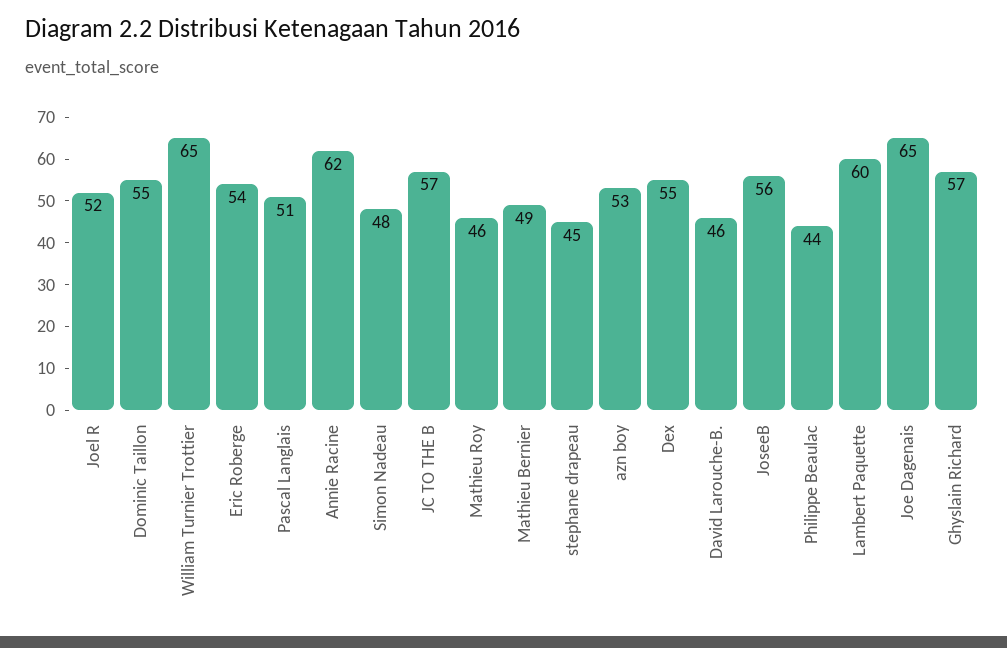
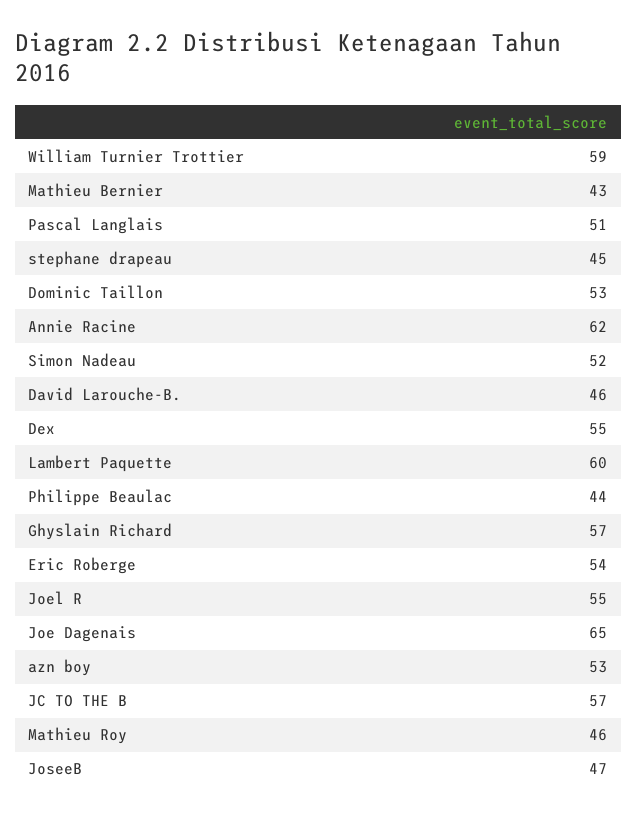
Joel R: 52 -> 55
Dominic Taillon: 55 -> 53
William Turnier Trottier: 65 -> 59
Simon Nadeau: 48 -> 52
Mathieu Bernier: 49 -> 43
JoseeB: 56 -> 47

